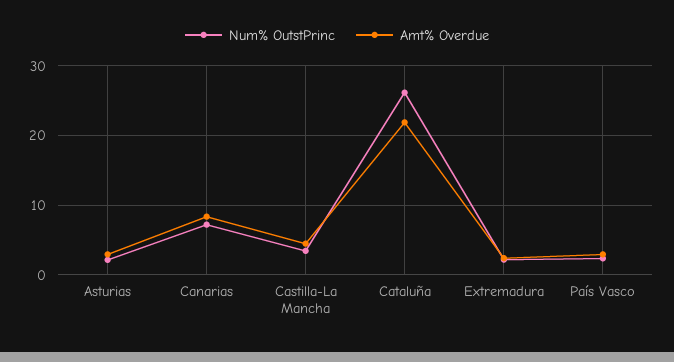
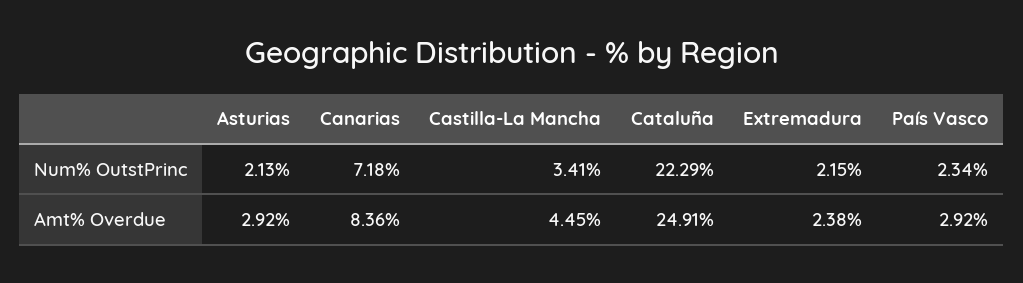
Num% OutstPrinc, Cataluña: 26 -> 22.29
Amt% Overdue, Cataluña: 22 -> 24.91

